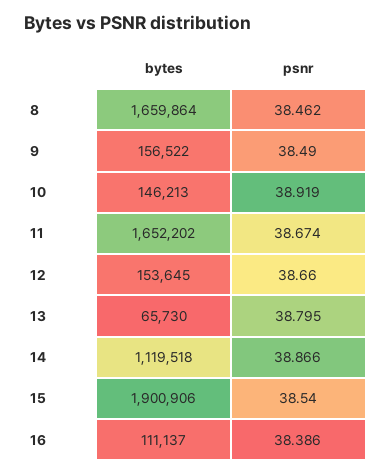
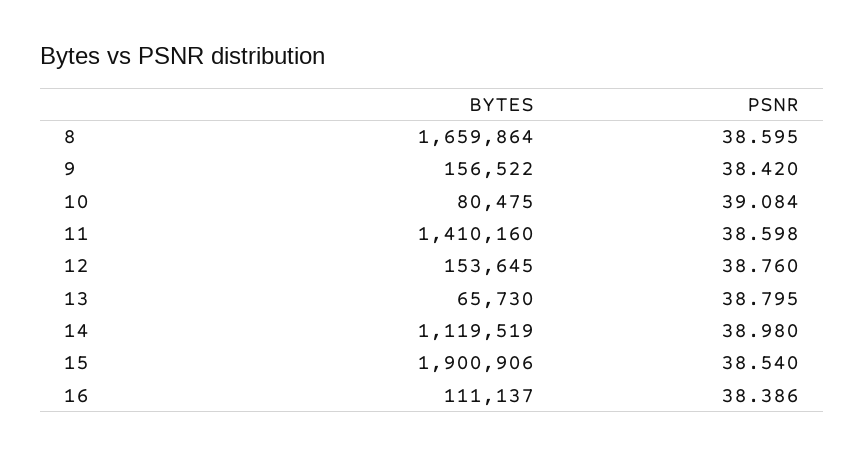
psnr, 8: 38.462 -> 38.595
psnr, 9: 38.49 -> 38.42
bytes, 10: 146213 -> 80475
psnr, 10: 38.919 -> 39.084
bytes, 11: 1652202 -> 1410160
psnr, 11: 38.674 -> 38.598
psnr, 12: 38.66 -> 38.76
bytes, 14: 1119518 -> 1119519
psnr, 14: 38.866 -> 38.98

